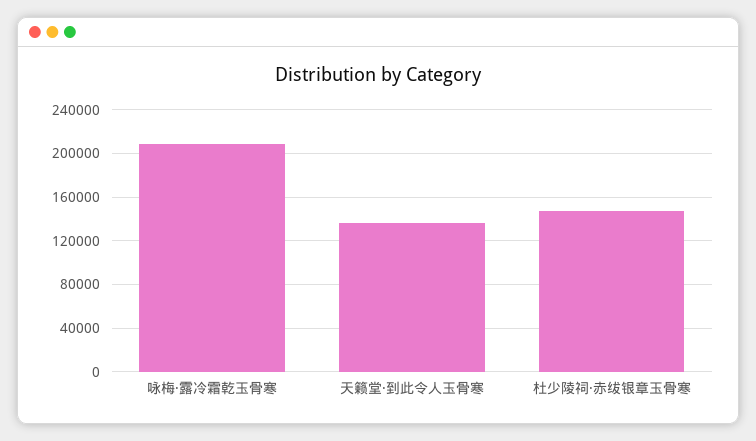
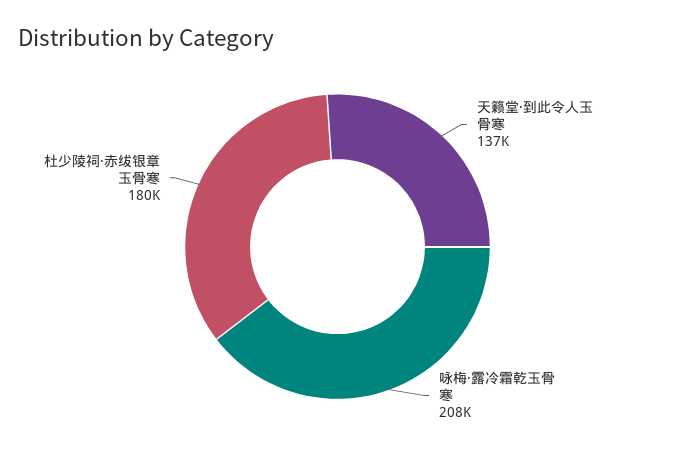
杜少陵祠·赤绂银章玉骨寒: 150000 -> 180000

